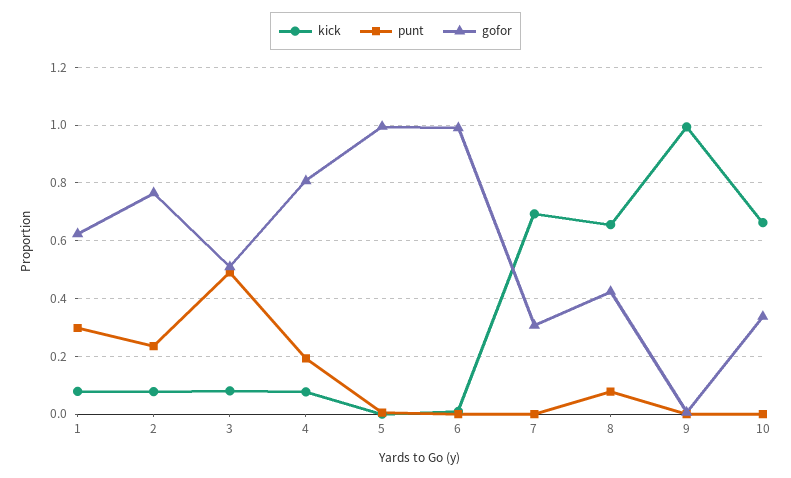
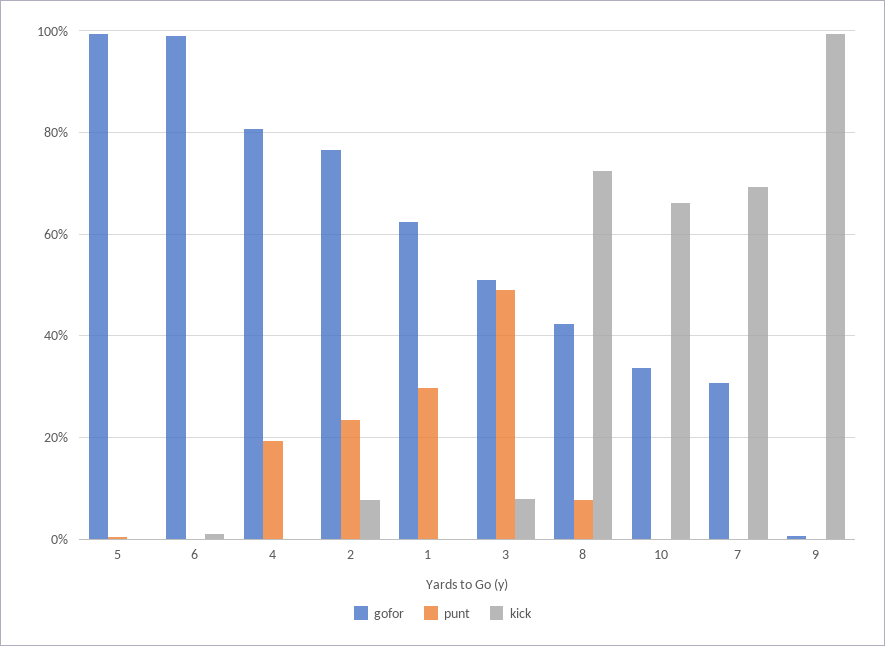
kick, 1: 0.075 -> 0
kick, 4: 0.075 -> 0
kick, 8: 0.65 -> 0.72

